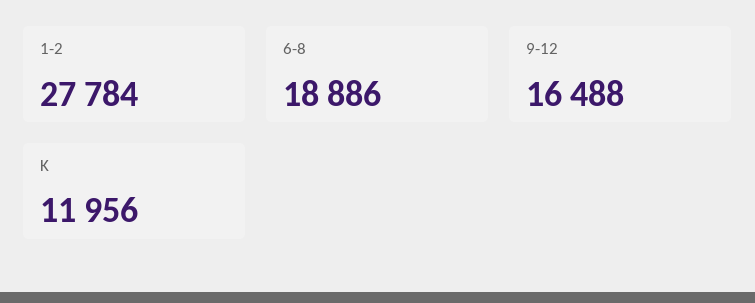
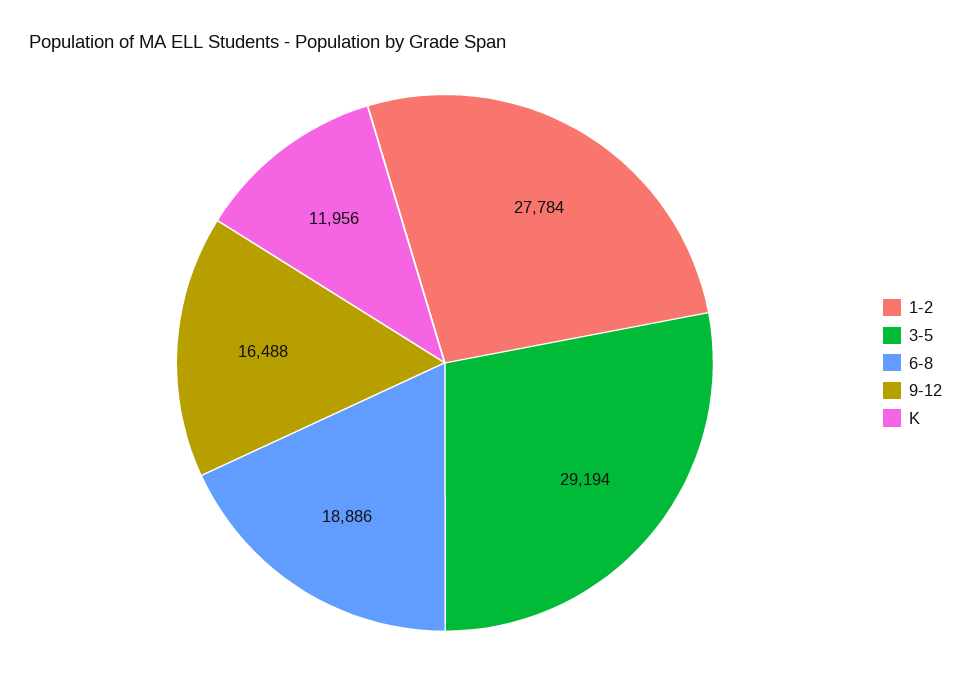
3-5: none -> 29194

